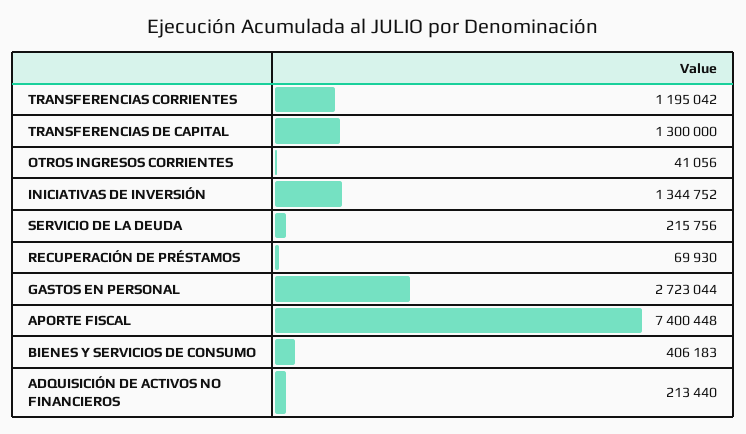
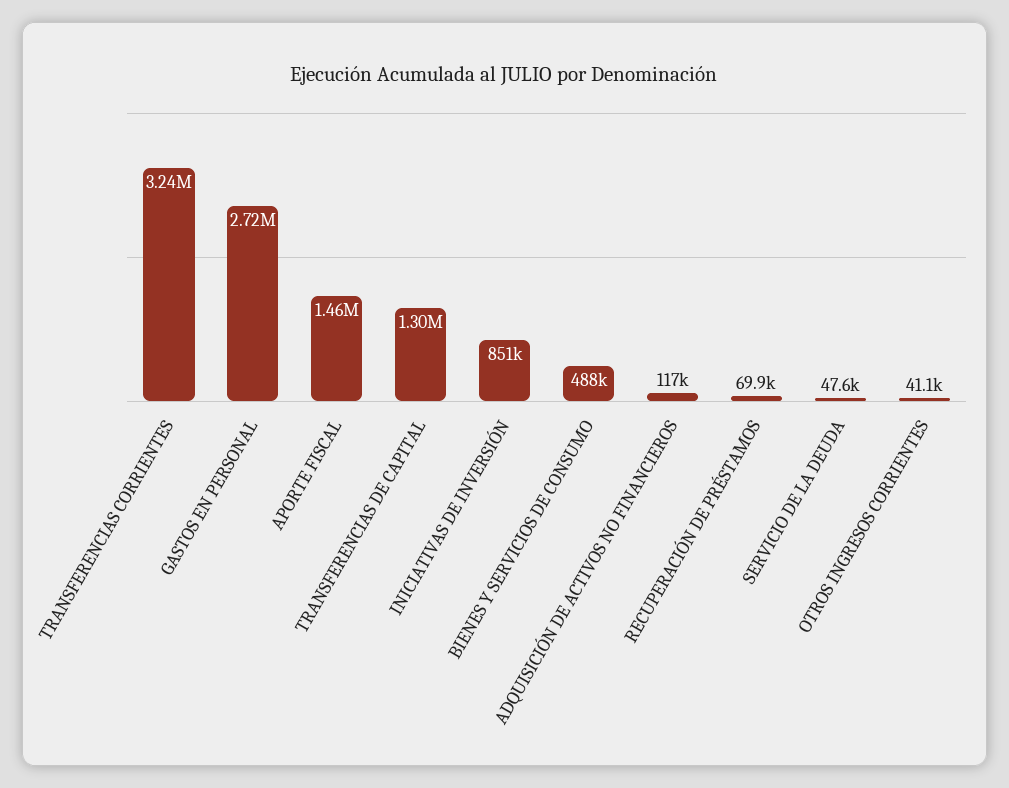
TRANSFERENCIAS CORRIENTES: 1195042 -> 3240000
INICIATIVAS DE INVERSIÓN: 1344752 -> 851000
SERVICIO DE LA DEUDA: 215756 -> 47600
APORTE FISCAL: 7400448 -> 1460000
BIENES Y SERVICIOS DE CONSUMO: 406183 -> 488000
ADQUISICIÓN DE ACTIVOS NO FINANCIEROS: 213440 -> 117000

